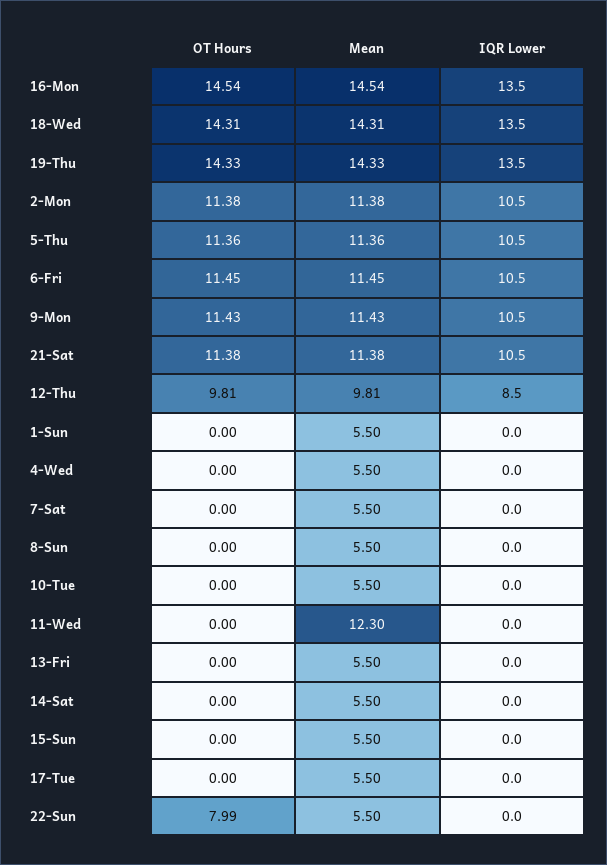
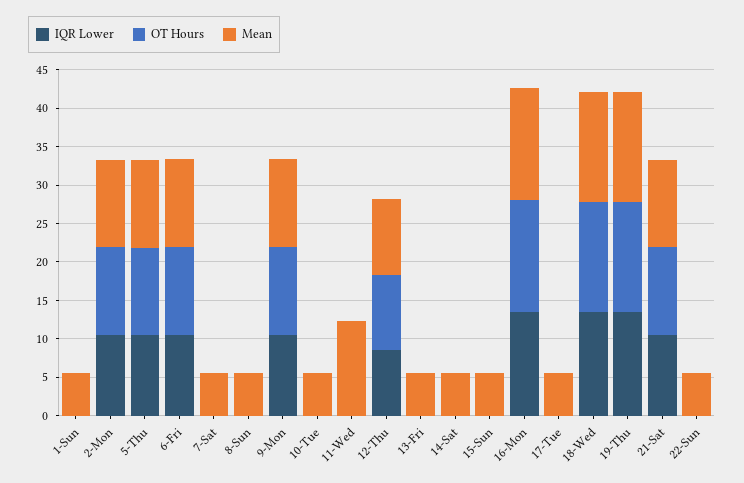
OT Hours, 4-Wed: 0 -> none
Mean, 4-Wed: 5.5 -> none
IQR Lower, 4-Wed: 0 -> none
OT Hours, 22-Sun: 7.99 -> 0

